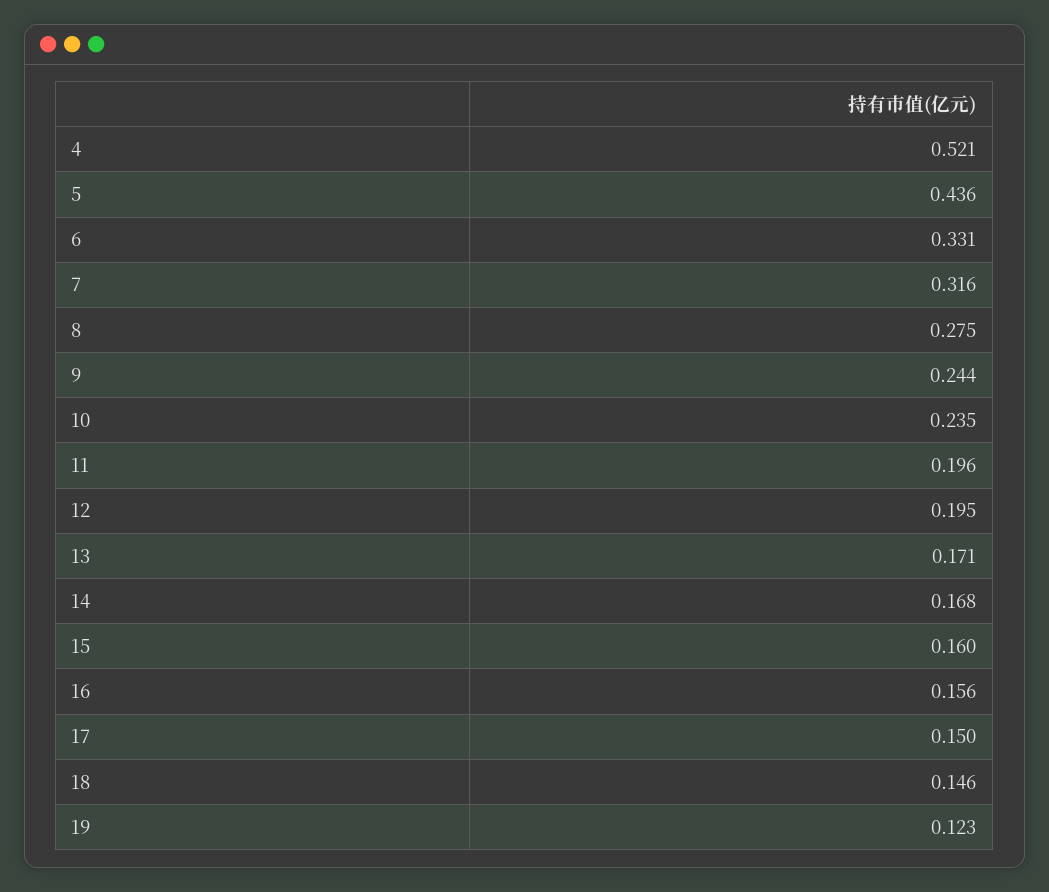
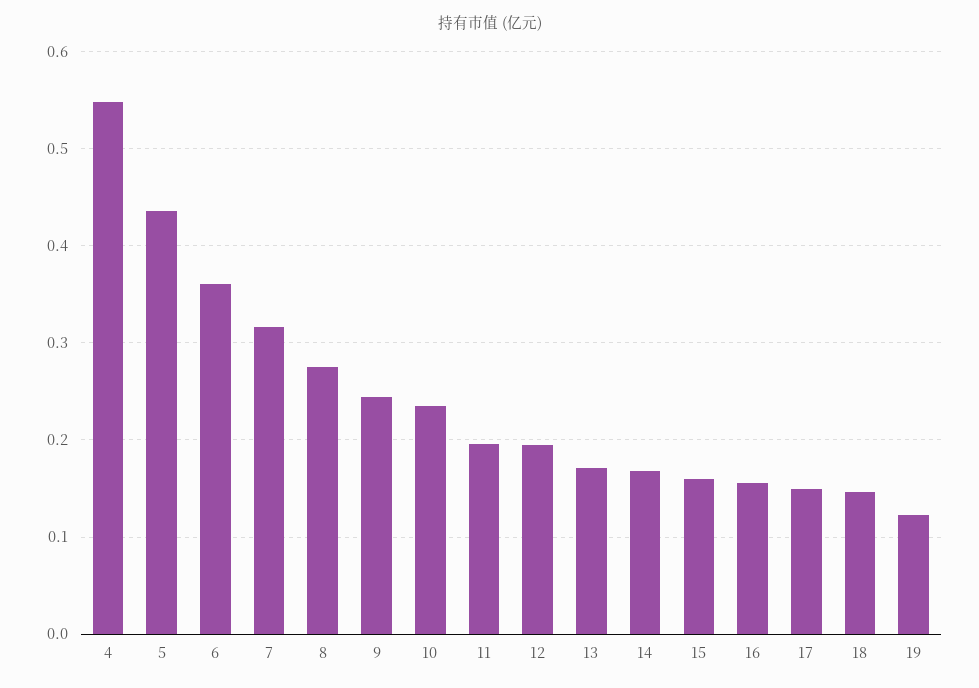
4: 0.521 -> 0.55
6: 0.331 -> 0.36

